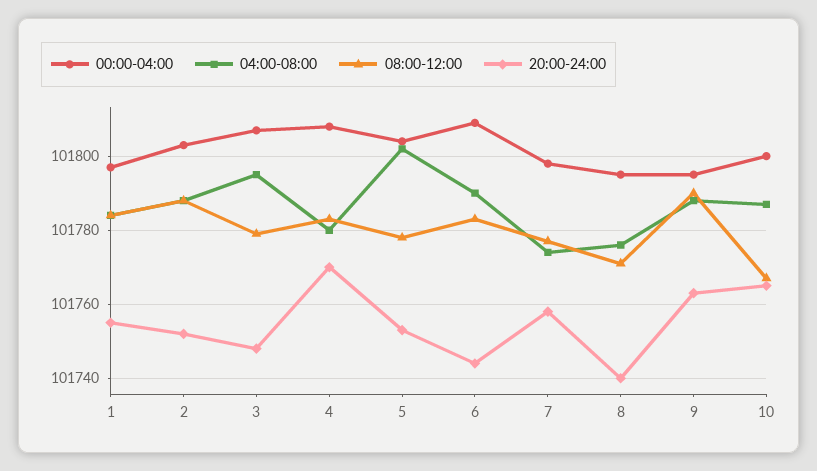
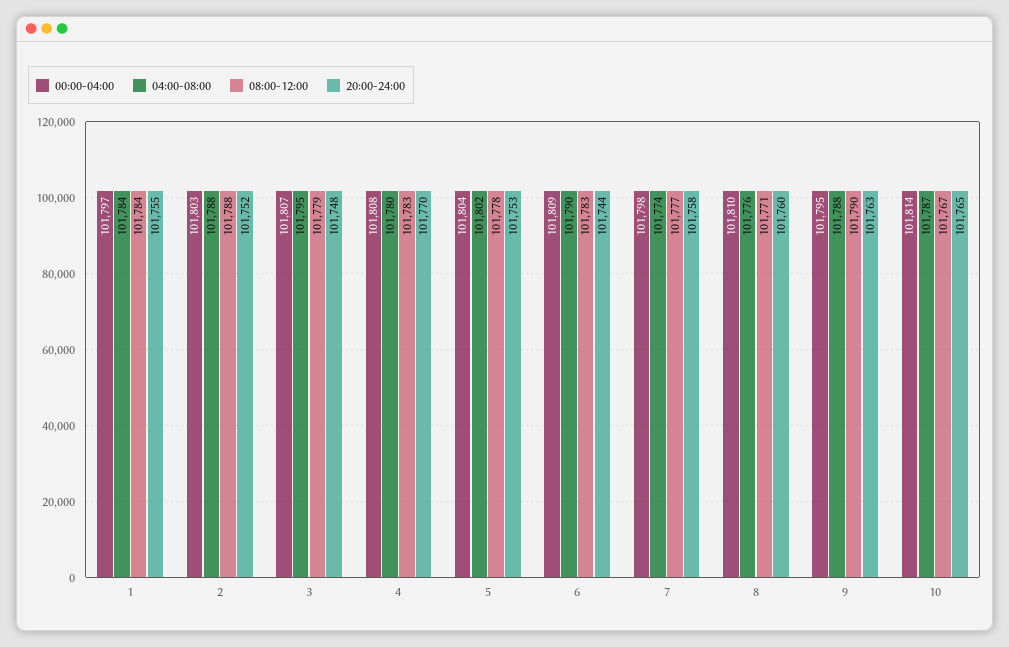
00:00-04:00, 8: 101795 -> 101810
20:00-24:00, 8: 101740 -> 101760
00:00-04:00, 10: 101800 -> 101814

